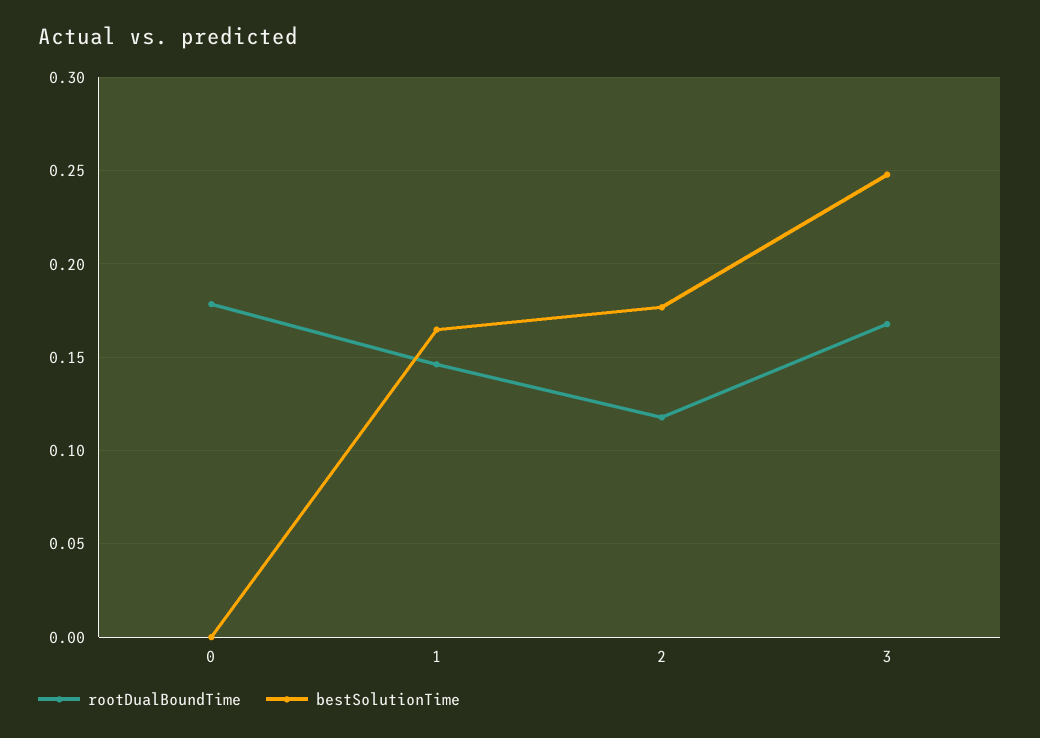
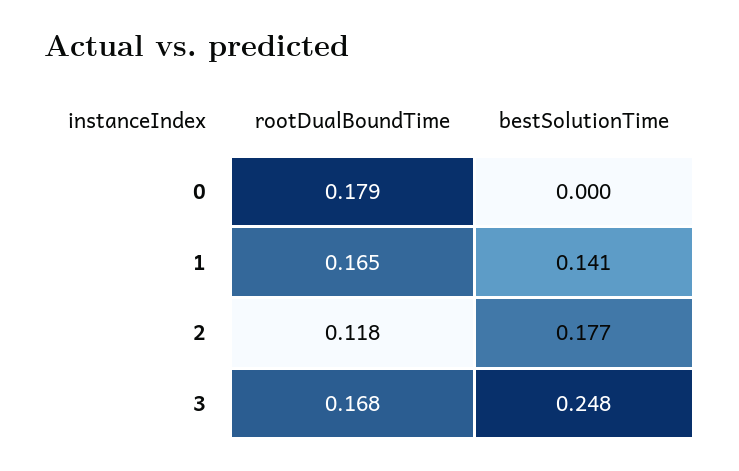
rootDualBoundTime, 1: 0.145 -> 0.165
bestSolutionTime, 1: 0.165 -> 0.141

